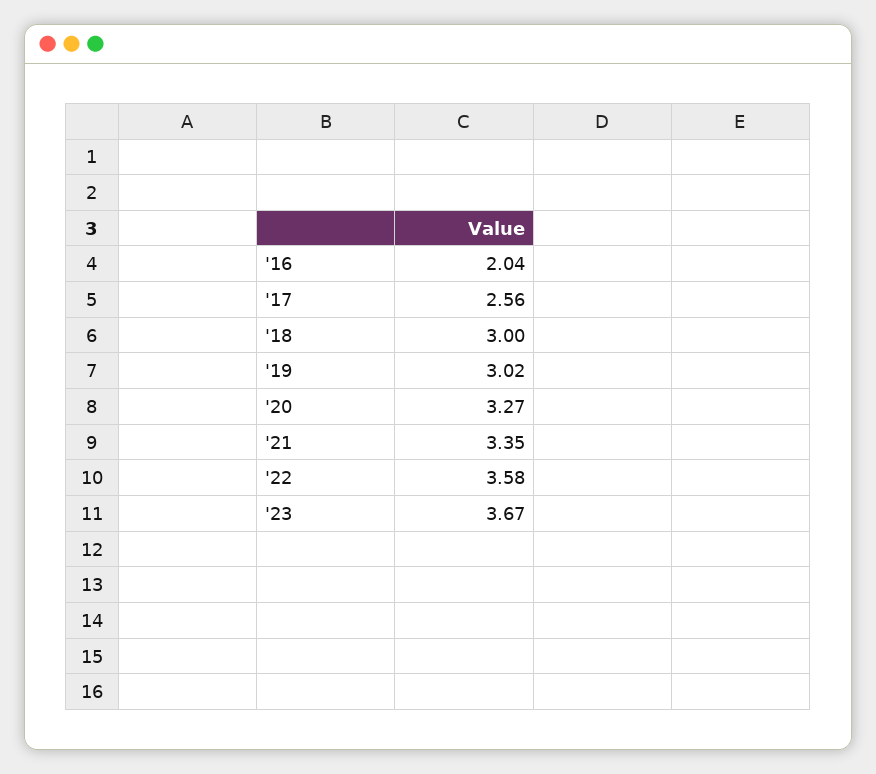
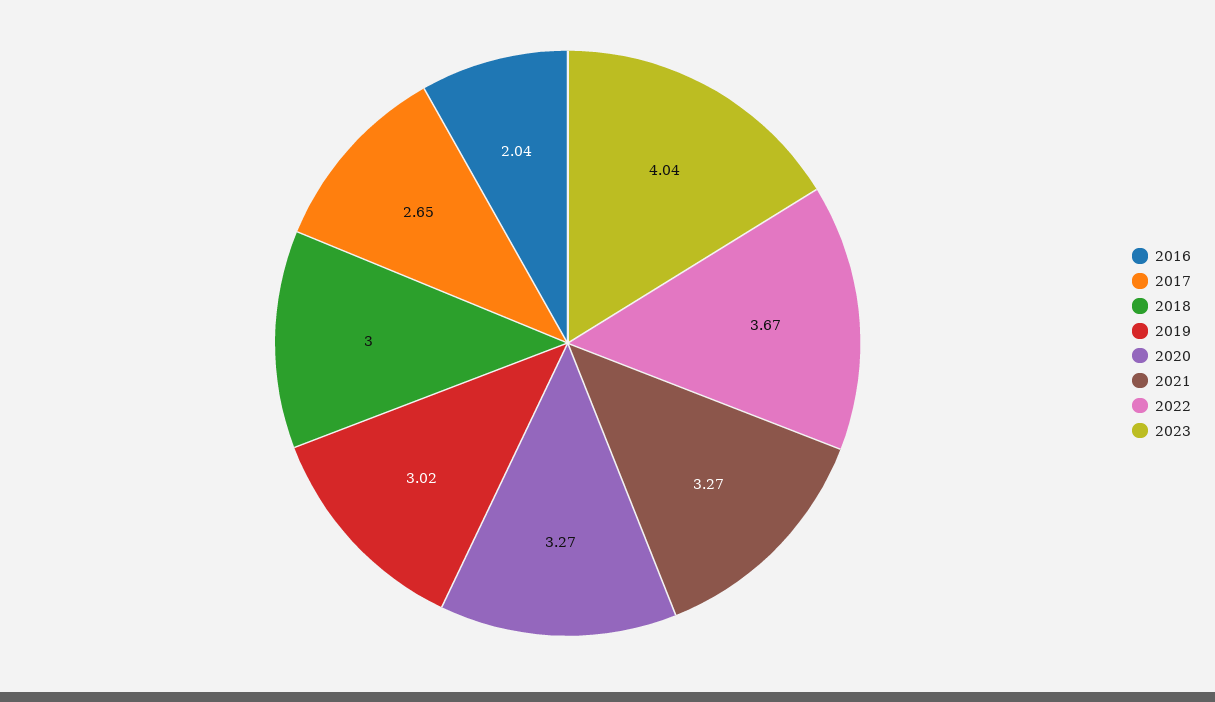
'17: 2.56 -> 2.65
'21: 3.35 -> 3.27
'22: 3.58 -> 3.67
'23: 3.67 -> 4.04

